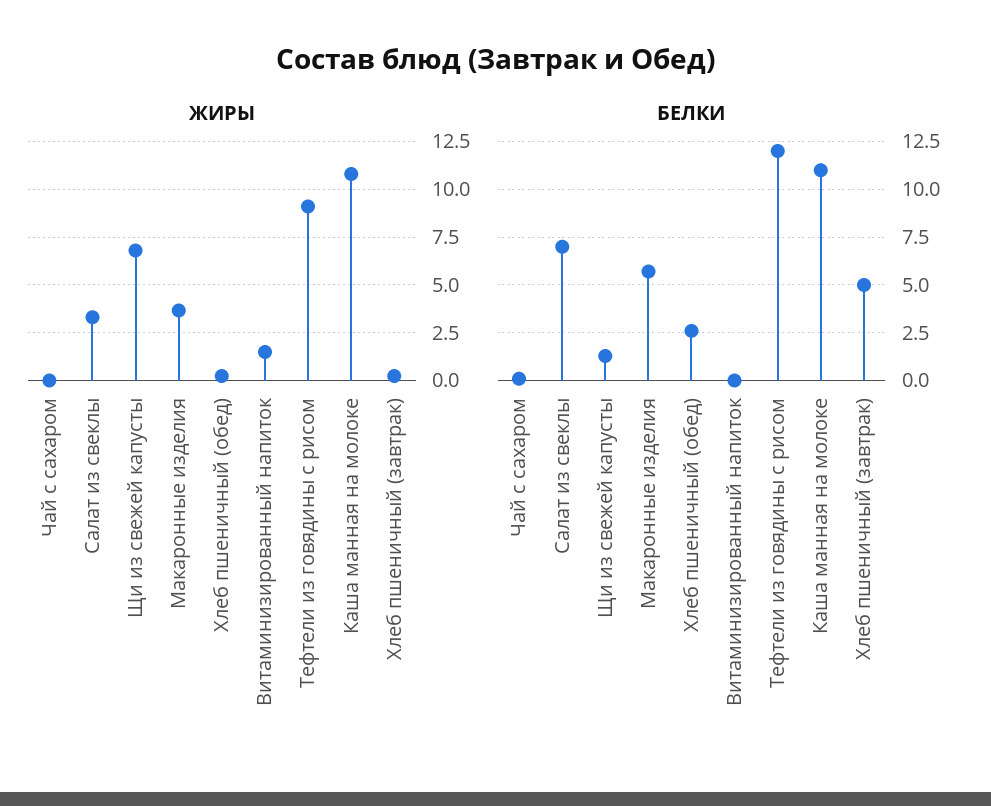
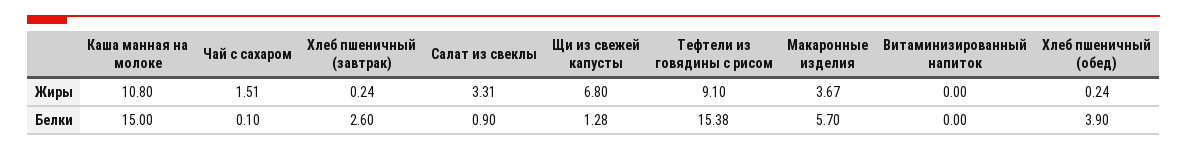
ЖИРЫ, Чай с сахаром: 0 -> 1.51
ЖИРЫ, Витаминизированный напиток: 1.5 -> 0
БЕЛКИ, Салат из свеклы: 7 -> 0.9
БЕЛКИ, Хлеб пшеничный (обед): 2.5 -> 3.9
БЕЛКИ, Тефтели из говядины с рисом: 12 -> 15.38
БЕЛКИ, Каша манная на молоке: 11 -> 15
БЕЛКИ, Хлеб пшеничный (завтрак): 5 -> 2.6

